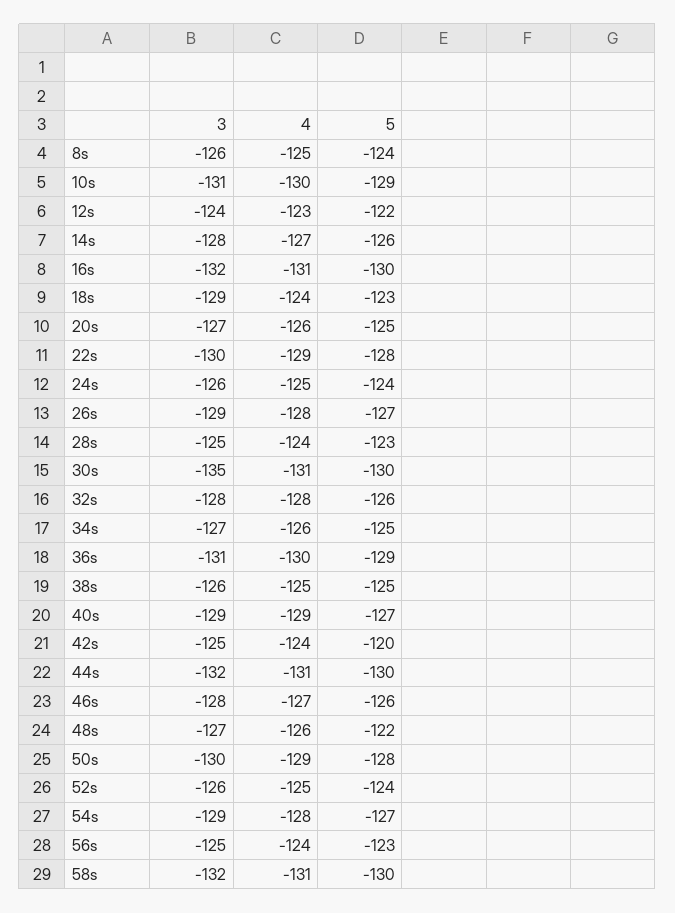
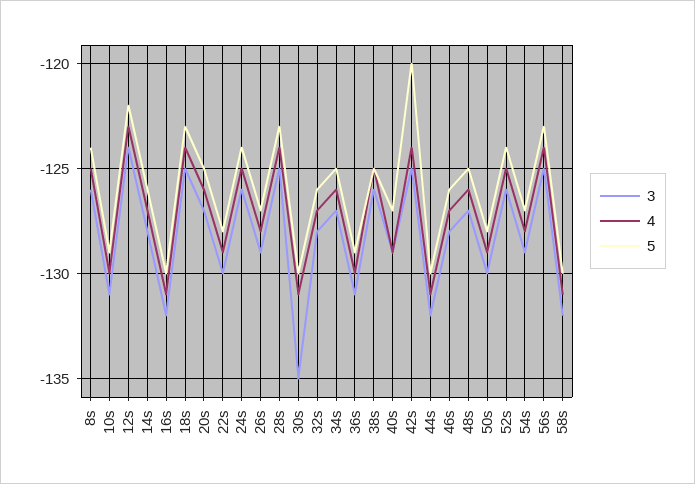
3, 18s: -129 -> -125
4, 32s: -128 -> -127
5, 48s: -122 -> -125

